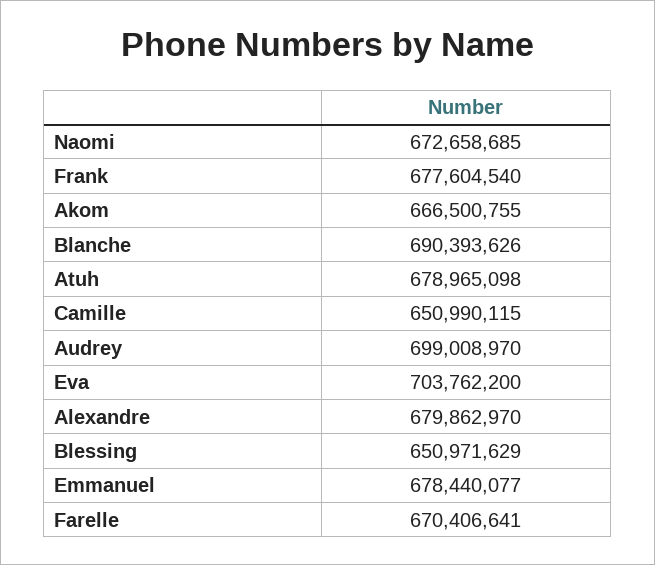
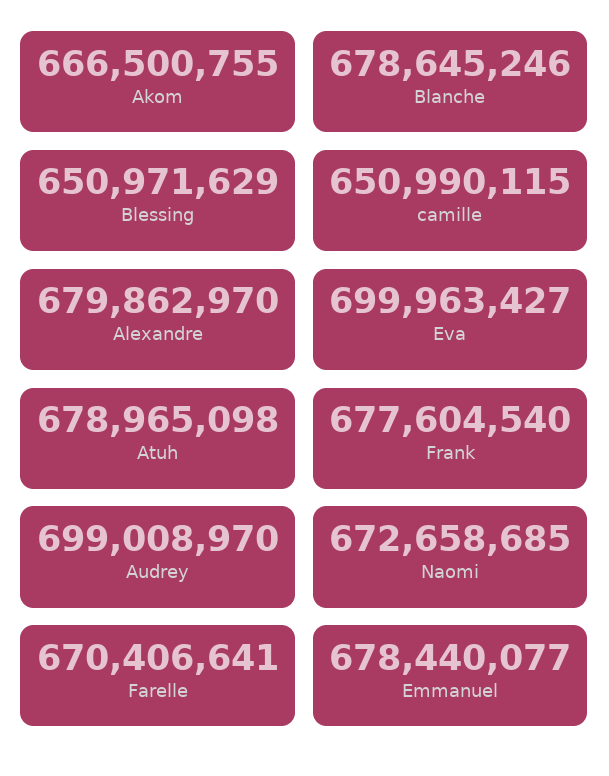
Blanche: 690393626 -> 678645246
Eva: 703762200 -> 699963427

